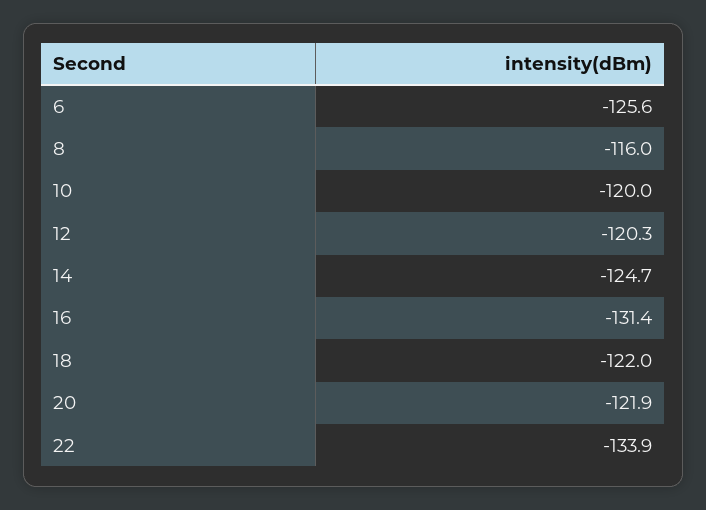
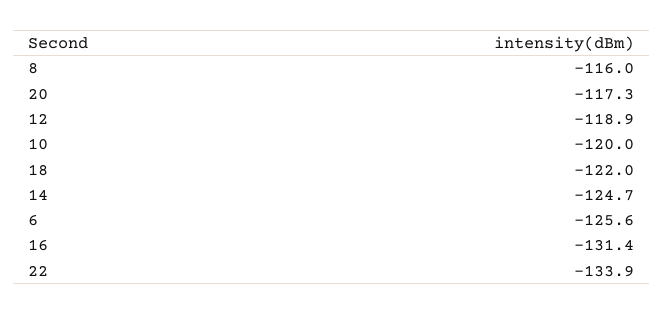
12: -120.3 -> -118.9
20: -121.9 -> -117.3

